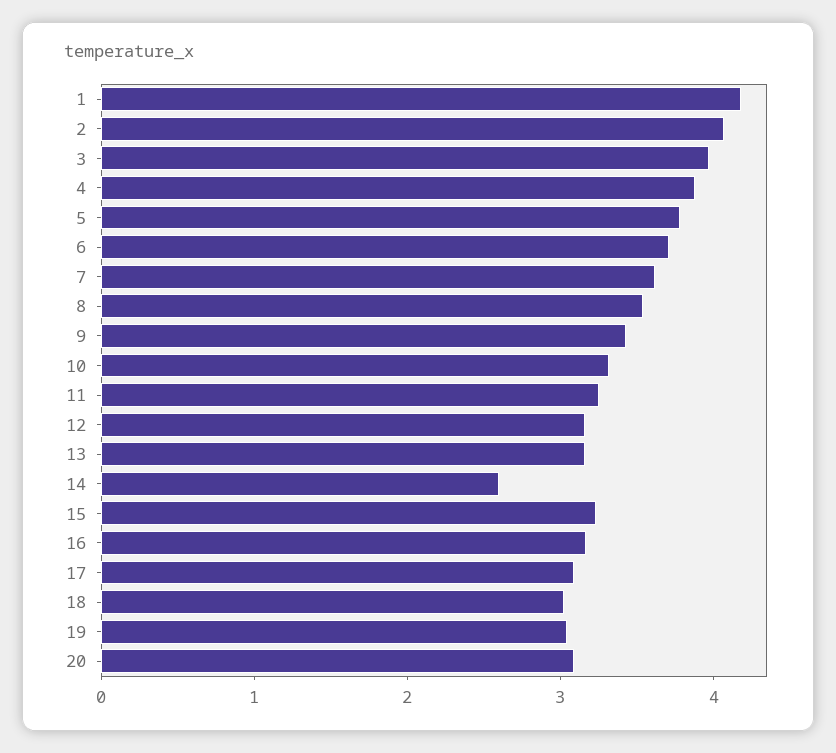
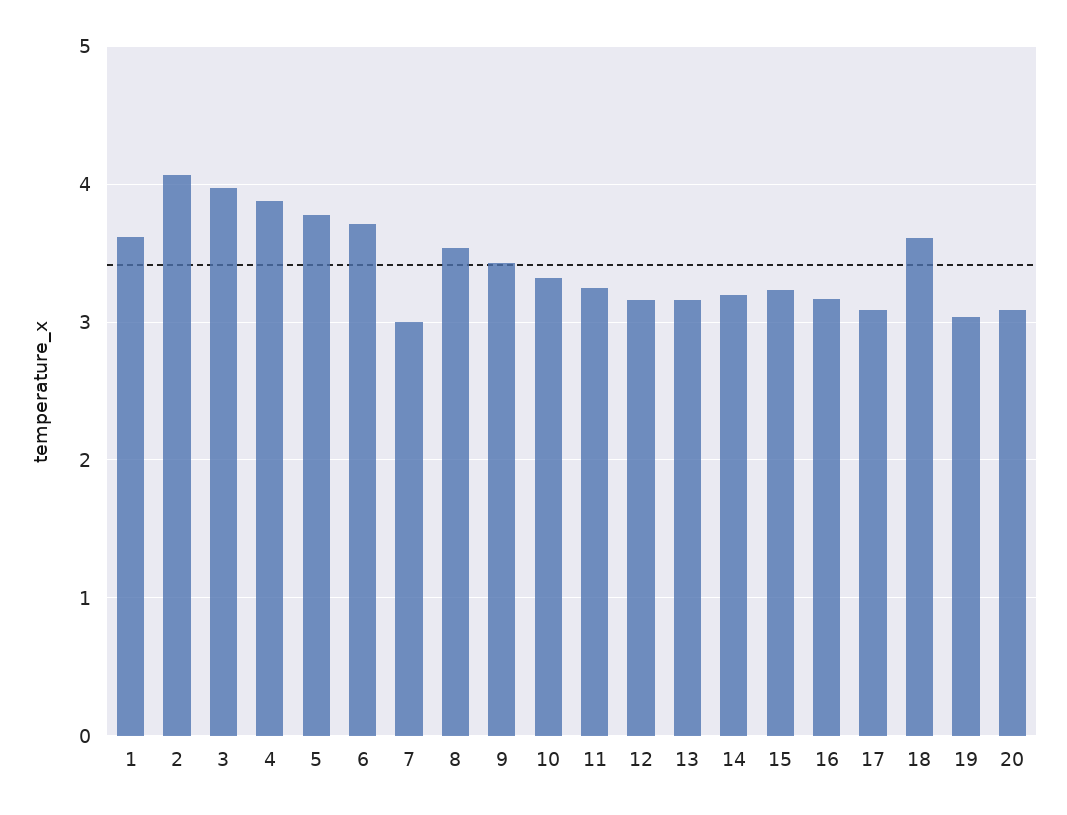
1: 4.2 -> 3.6
7: 3.6 -> 3
14: 2.6 -> 3.2
18: 3 -> 3.6

